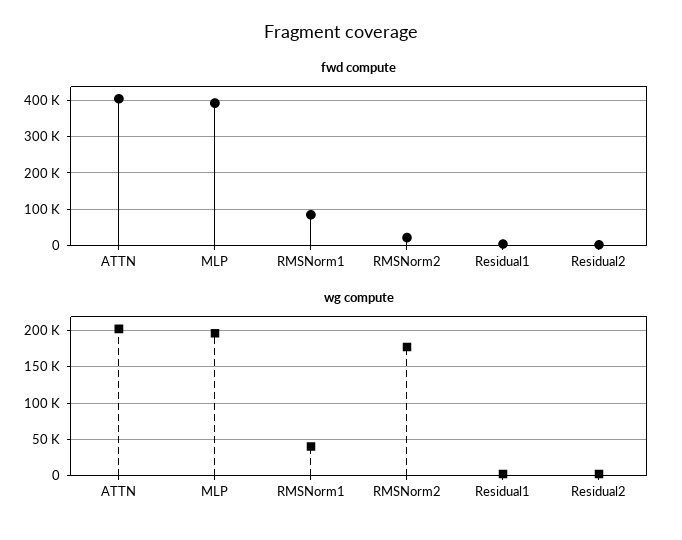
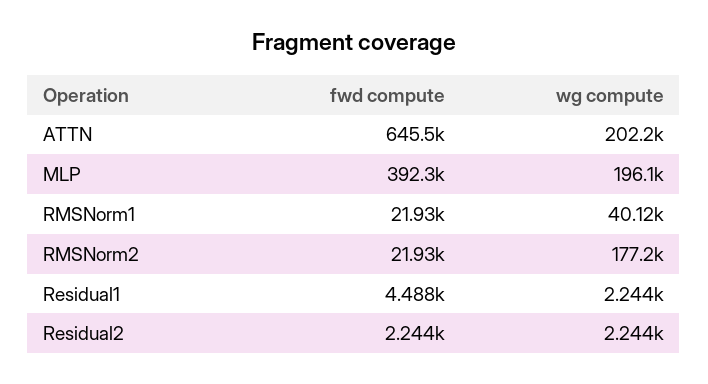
fwd compute, ATTN: 400000 -> 645500
fwd compute, RMSNorm1: 80000 -> 21930

